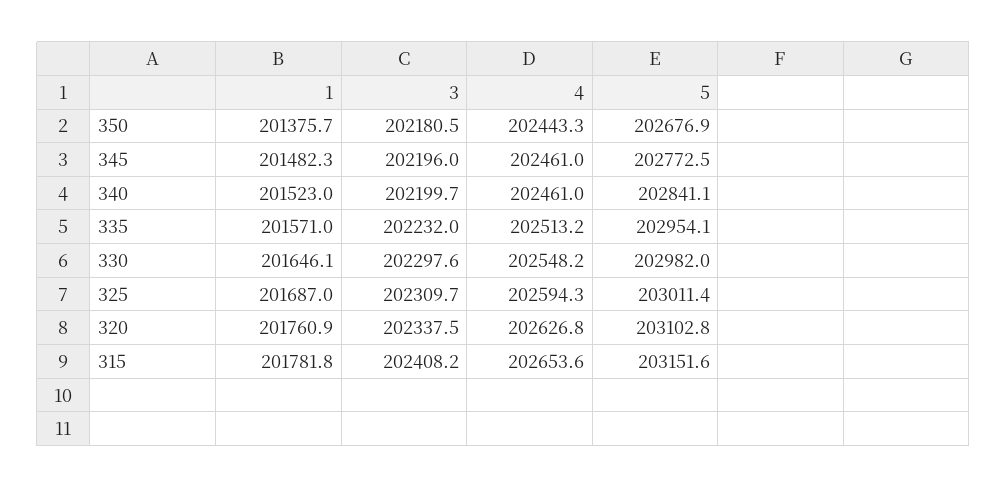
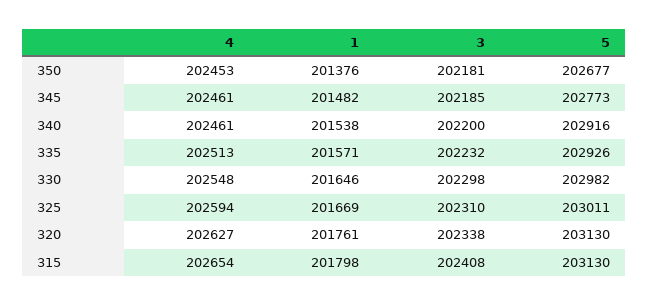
4, 350: 202443.3 -> 202453
3, 345: 202196 -> 202185
1, 340: 201523 -> 201538
5, 340: 202841.1 -> 202916
5, 335: 202954.1 -> 202926
1, 325: 201687 -> 201669
5, 320: 203102.8 -> 203130
1, 315: 201781.8 -> 201798
5, 315: 203151.6 -> 203130

